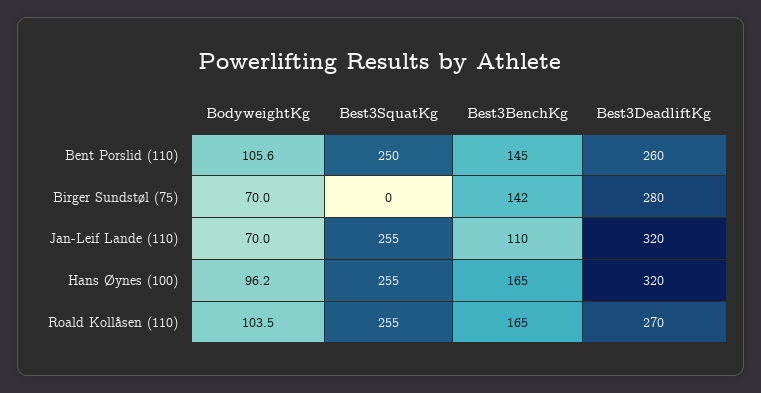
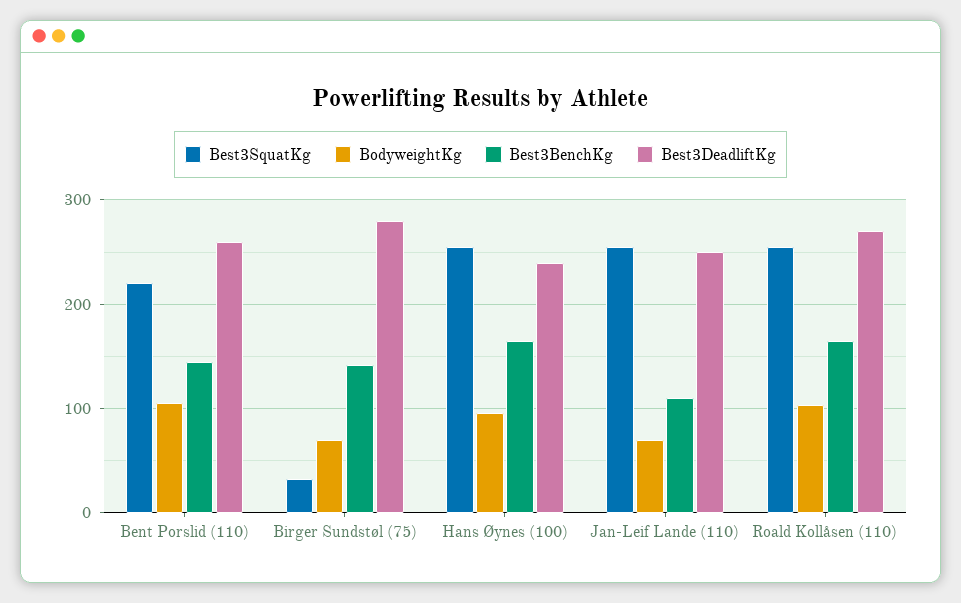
Best3SquatKg, Bent Porslid (110): 250 -> 220
Best3SquatKg, Birger Sundstøl (75): 0 -> 30
Best3DeadliftKg, Jan-Leif Lande (110): 320 -> 250
Best3DeadliftKg, Hans Øynes (100): 320 -> 240

